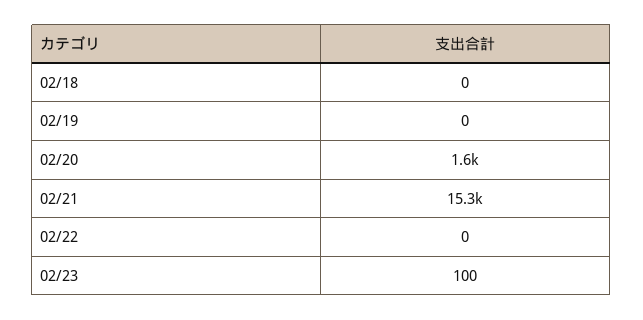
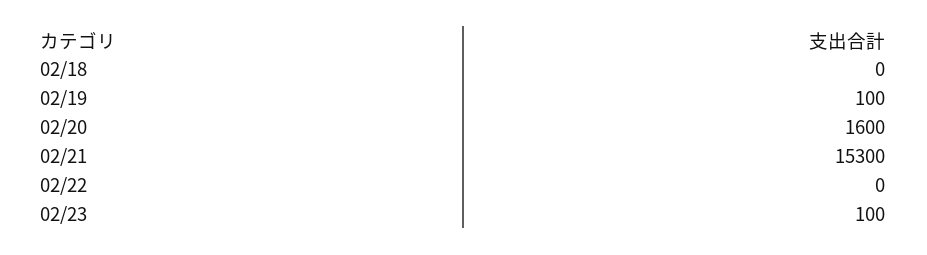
02/19: 0 -> 100

